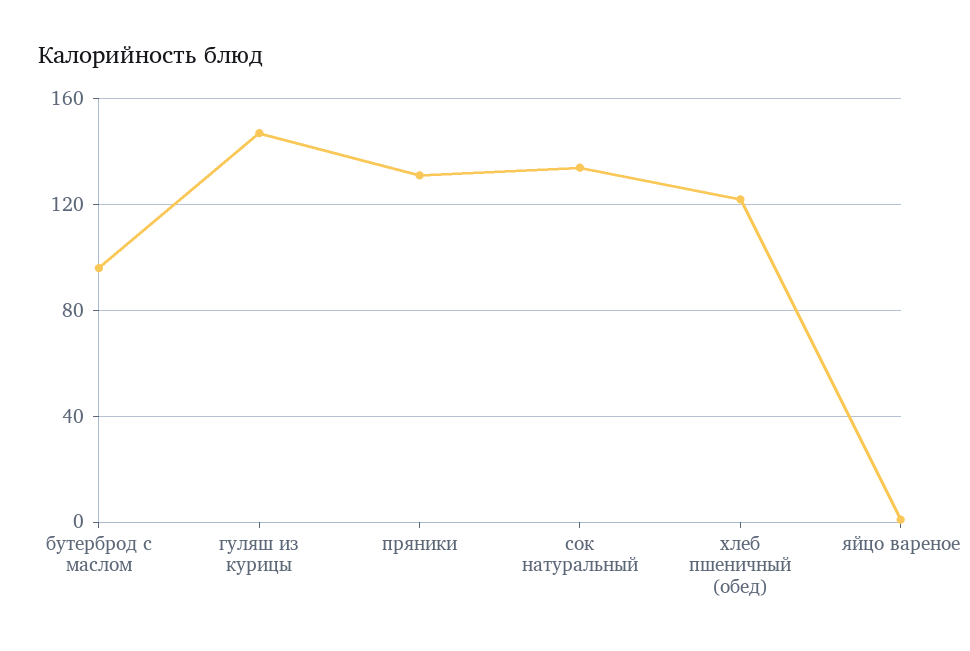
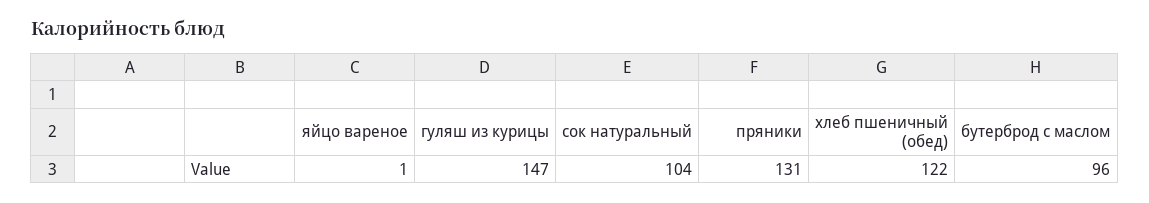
сок натуральный: 135 -> 104

